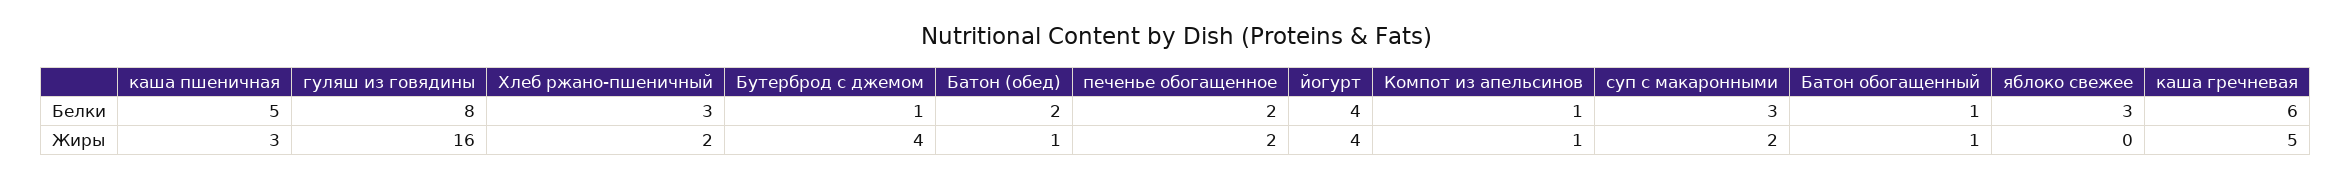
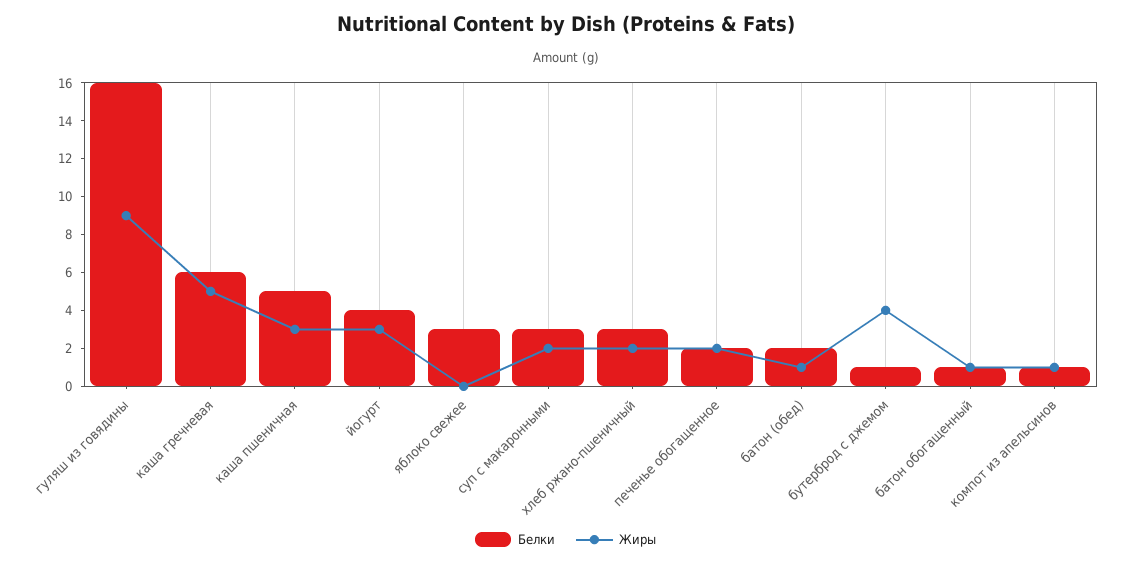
Белки, гуляш из говядины: 8 -> 16
Жиры, гуляш из говядины: 16 -> 9
Жиры, йогурт: 4 -> 3

